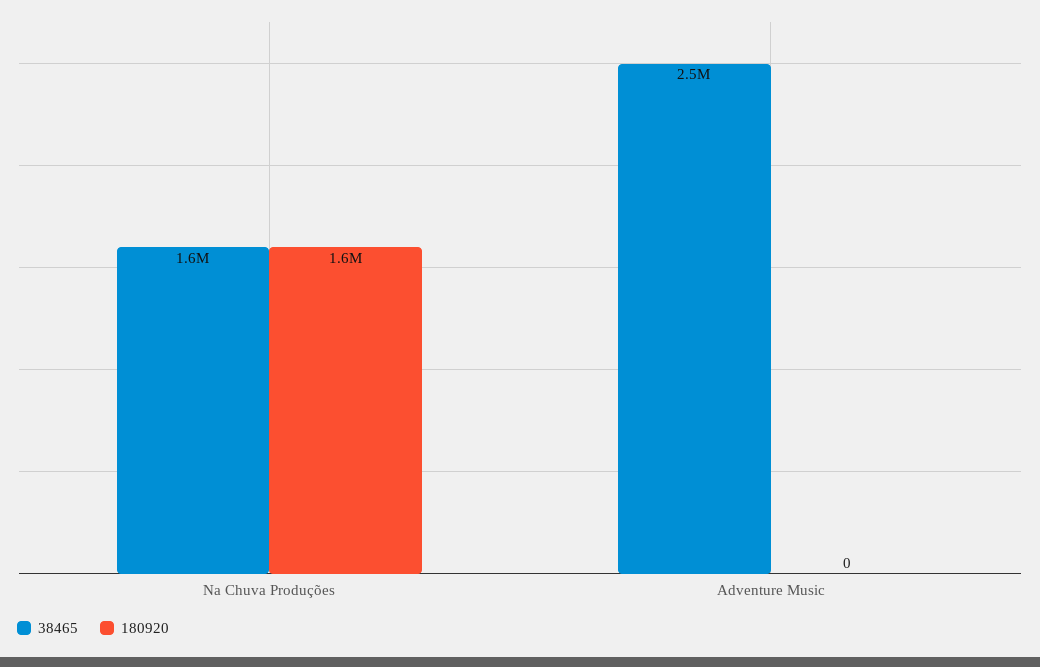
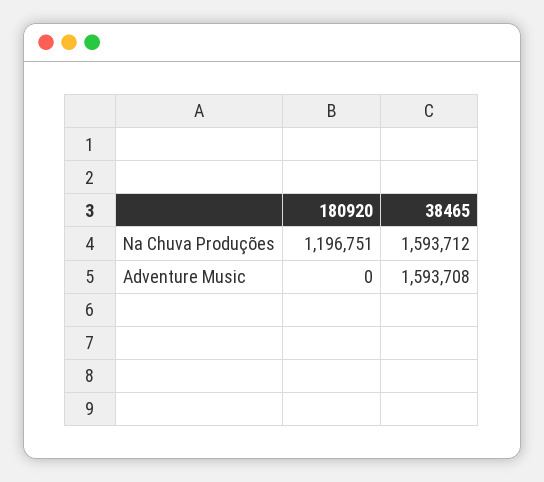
180920, Na Chuva Produções: 1600000 -> 1196751
38465, Adventure Music: 2500000 -> 1593708

